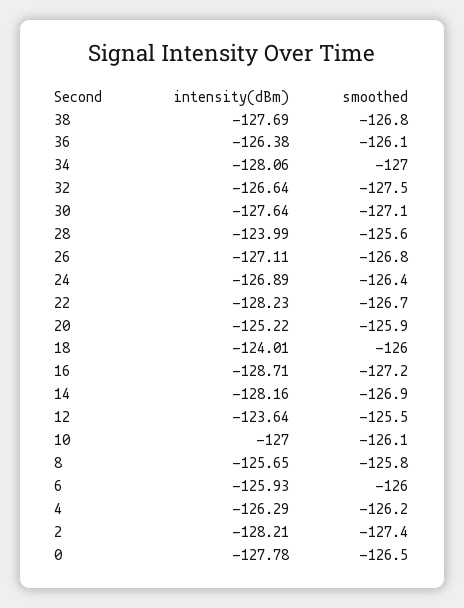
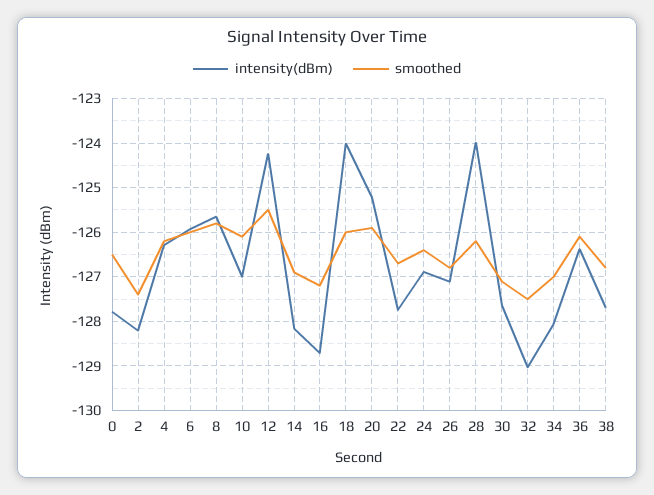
intensity(dBm), 32: -126.64 -> -129
smoothed, 28: -125.6 -> -126.2
intensity(dBm), 22: -128.23 -> -127.8
intensity(dBm), 12: -123.64 -> -124.2

